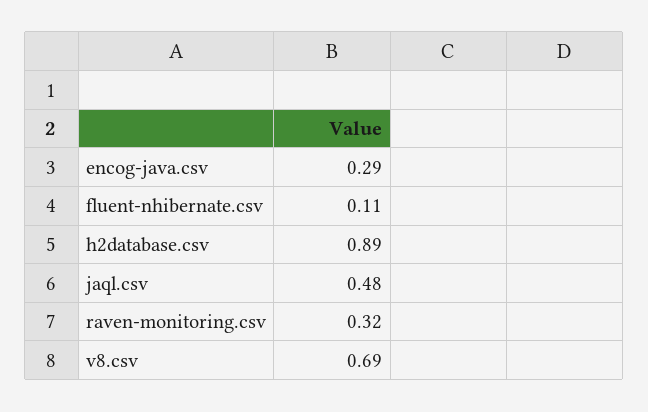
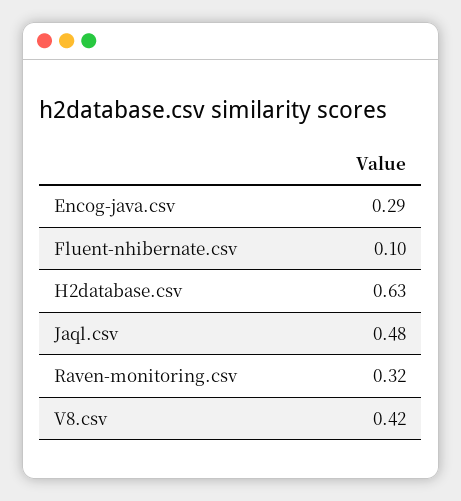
fluent-nhibernate.csv: 0.11 -> 0.1
h2database.csv: 0.89 -> 0.63
v8.csv: 0.69 -> 0.42

